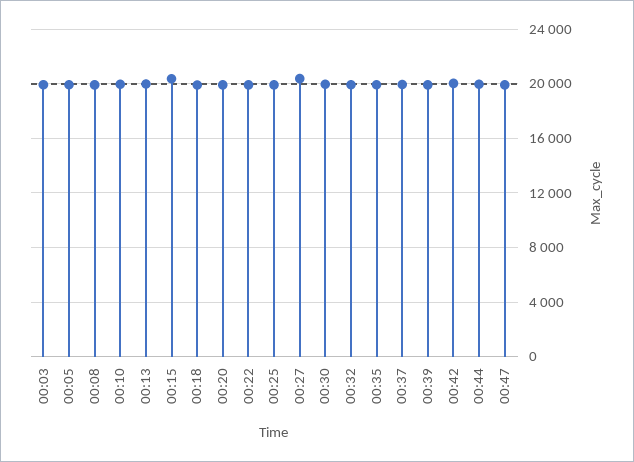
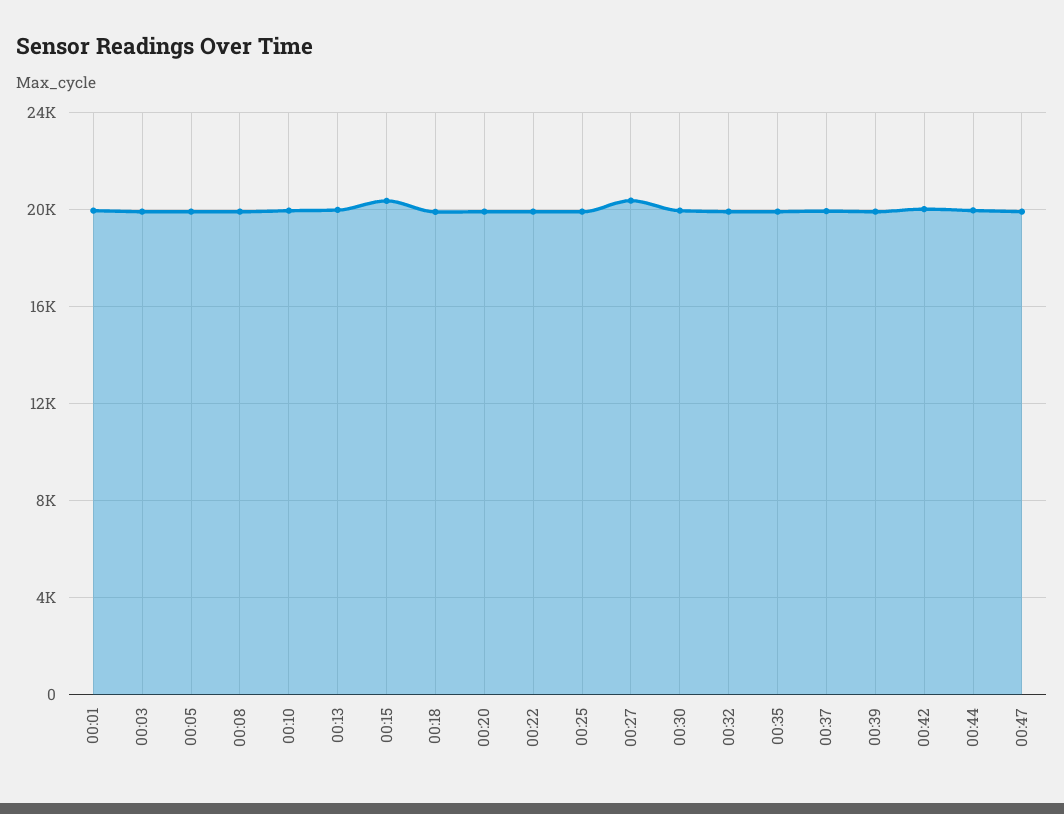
00:01: none -> 20000

